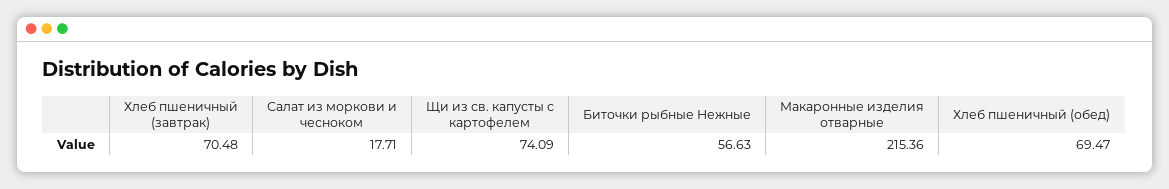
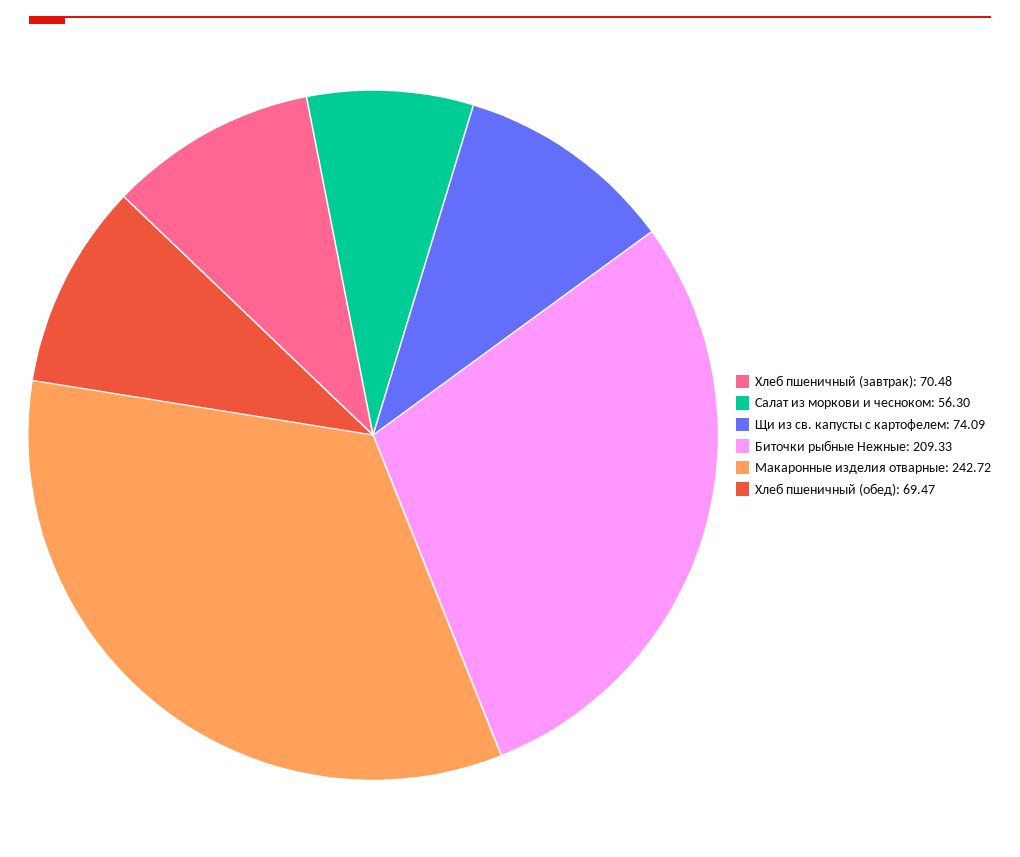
Салат из моркови и чесноком: 17.71 -> 56.3
Биточки рыбные Нежные: 56.63 -> 209.33
Макаронные изделия отварные: 215.36 -> 242.72

